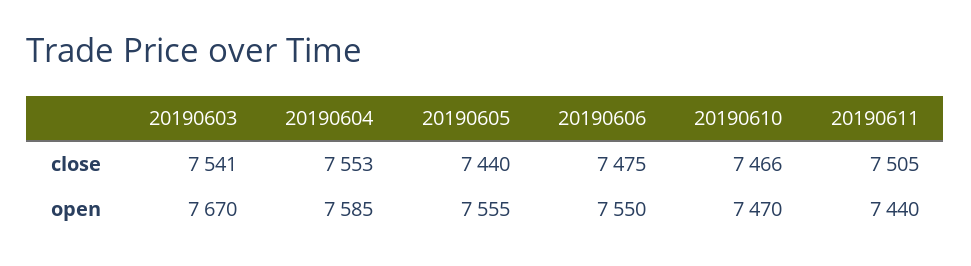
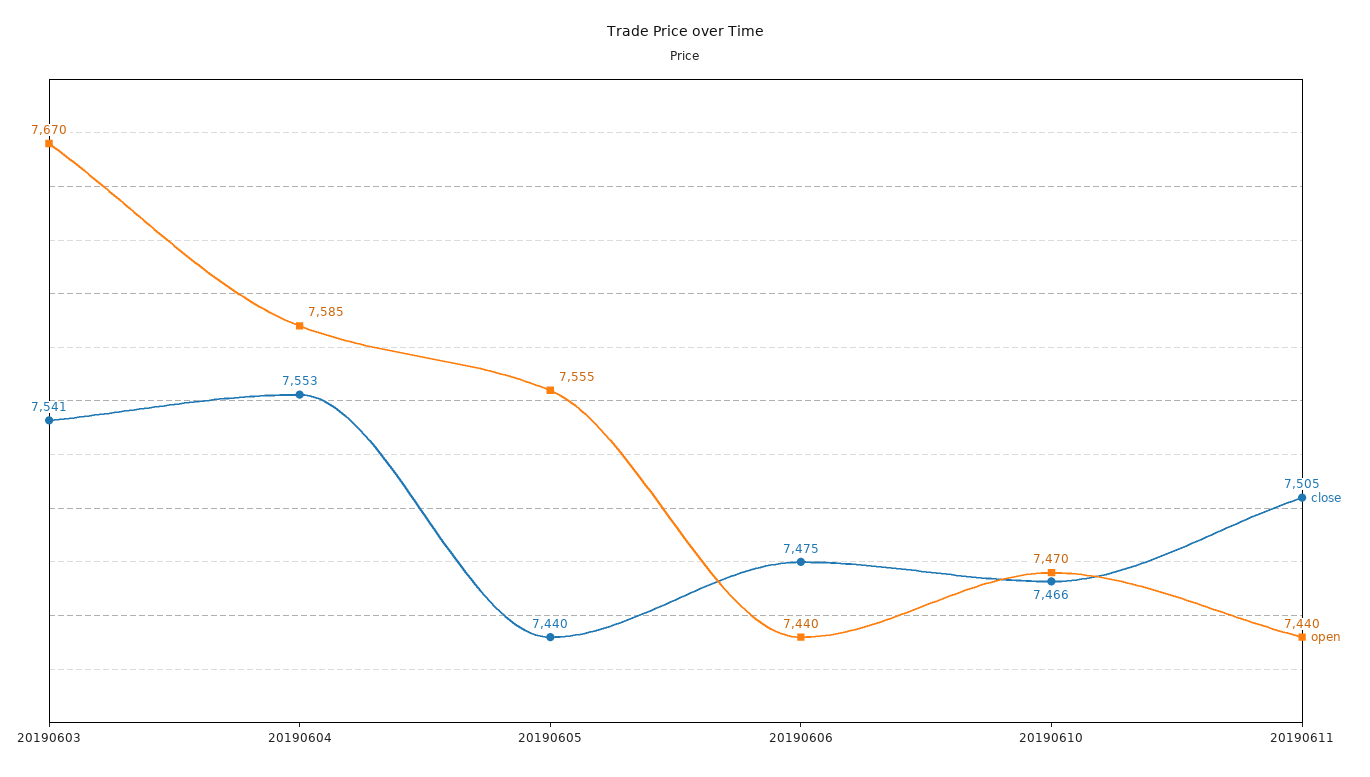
open, 20190606: 7550 -> 7440

